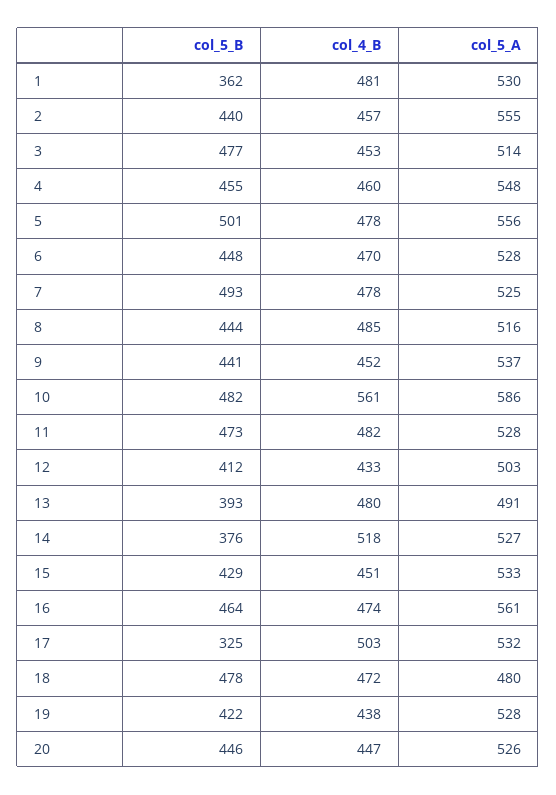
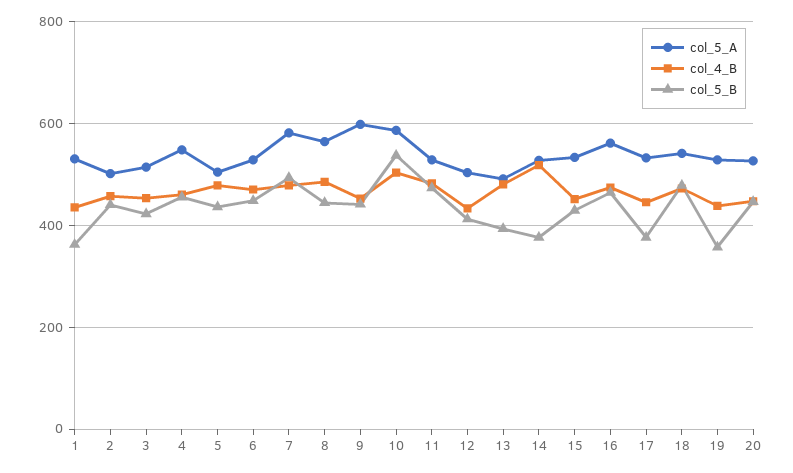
col_4_B, 1: 481 -> 440
col_5_A, 2: 555 -> 500
col_5_B, 3: 477 -> 420
col_5_B, 5: 501 -> 440
col_5_A, 5: 556 -> 500
col_5_A, 7: 525 -> 580
col_5_A, 8: 516 -> 560
col_5_A, 9: 537 -> 600
col_5_B, 10: 482 -> 540
col_4_B, 10: 561 -> 500
col_5_B, 17: 325 -> 380
col_4_B, 17: 503 -> 440
col_5_A, 18: 480 -> 540
col_5_B, 19: 422 -> 360

